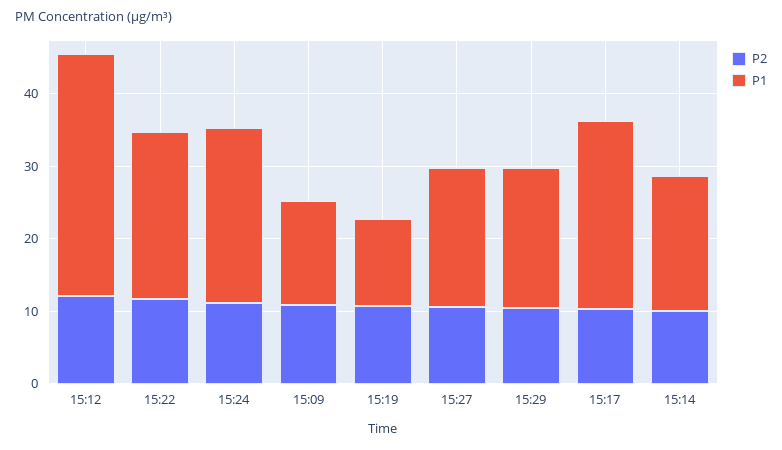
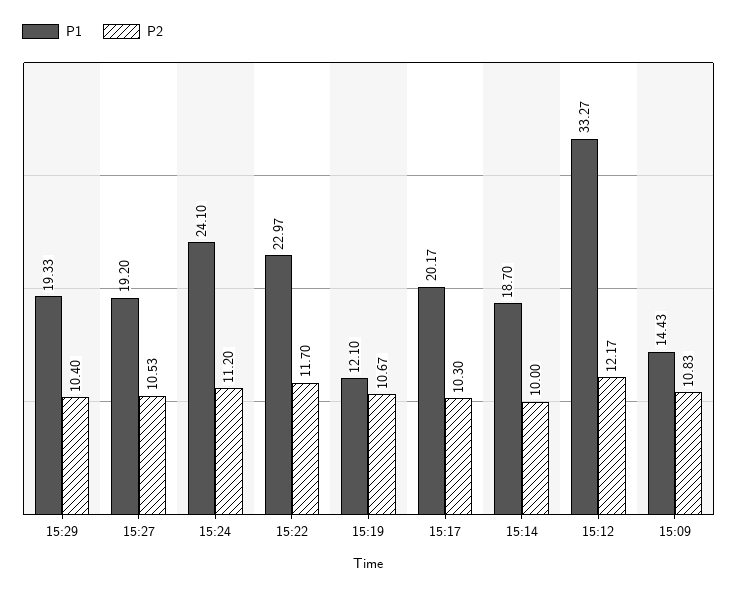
P1, 15:17: 26 -> 20.17

